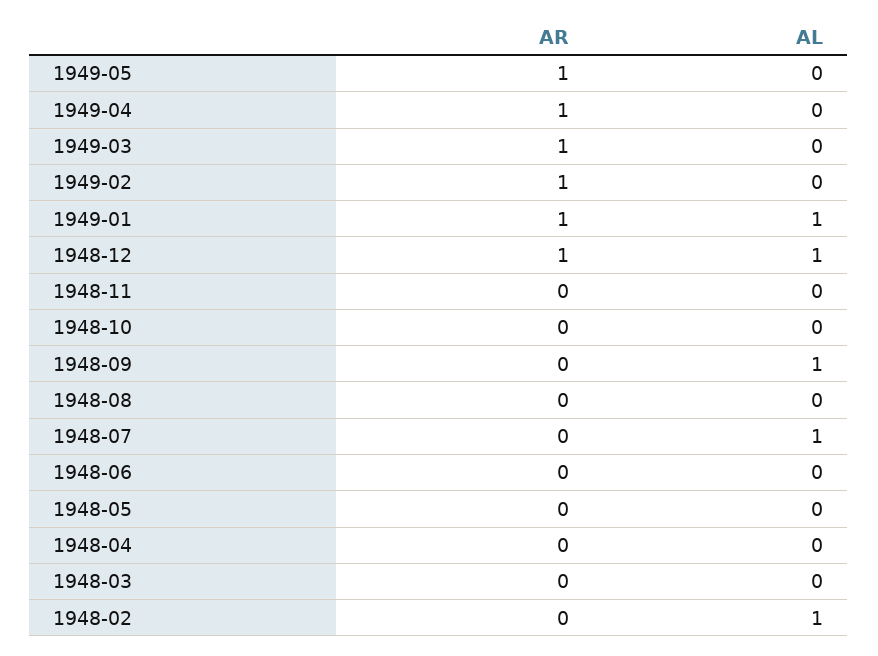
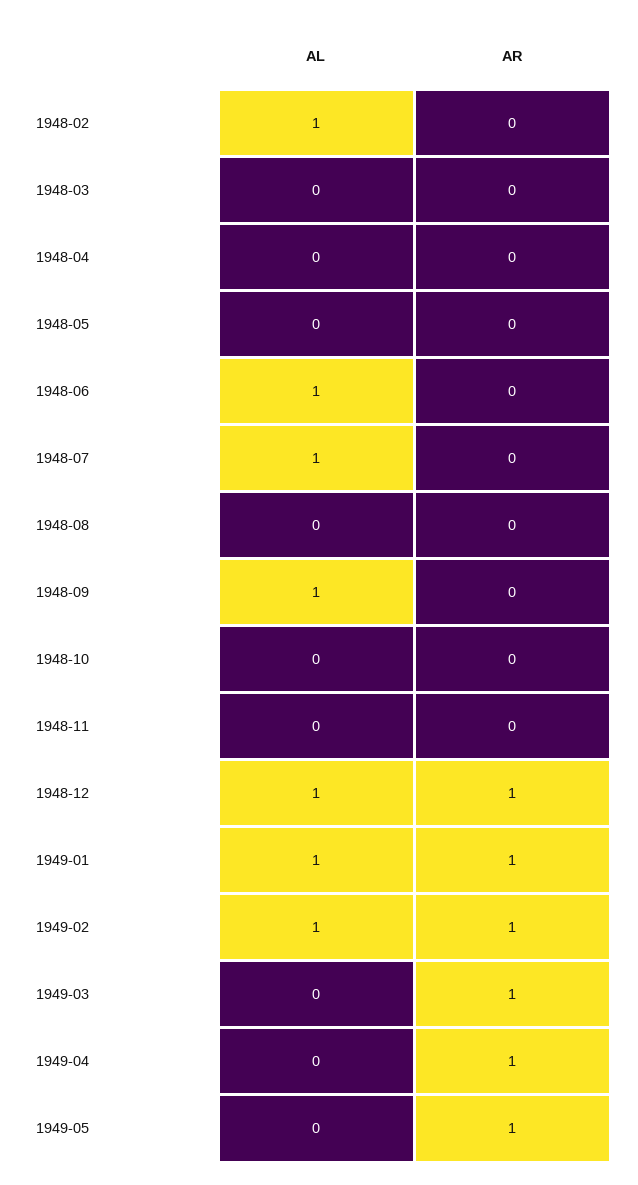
AL, 1949-02: 0 -> 1
AL, 1948-06: 0 -> 1

